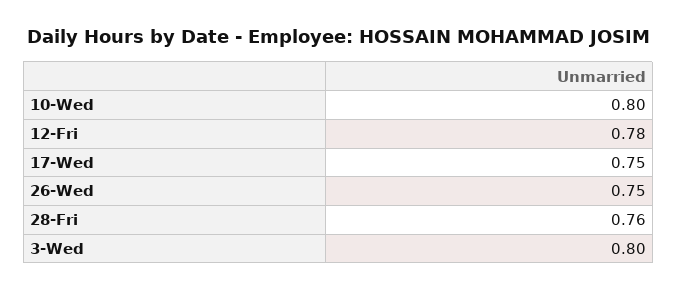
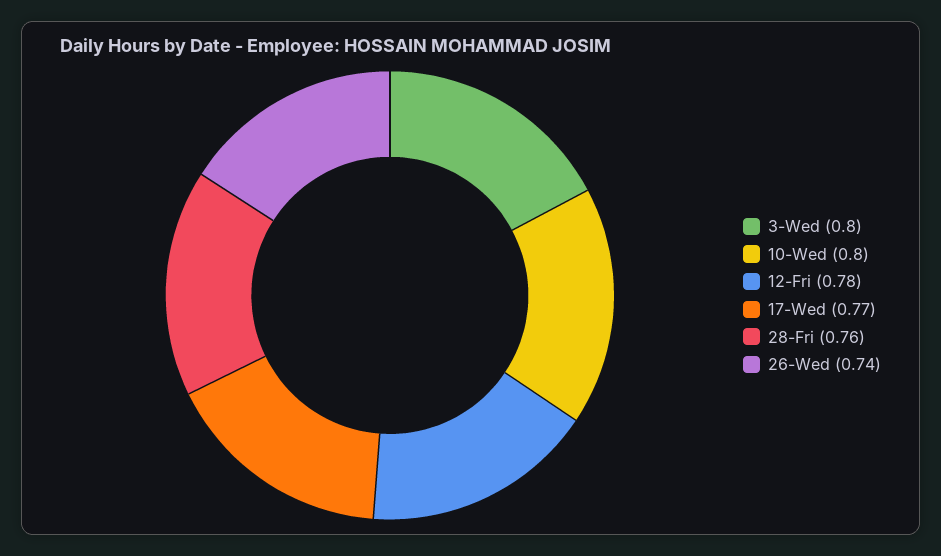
17-Wed: 0.75 -> 0.77
26-Wed: 0.75 -> 0.74

